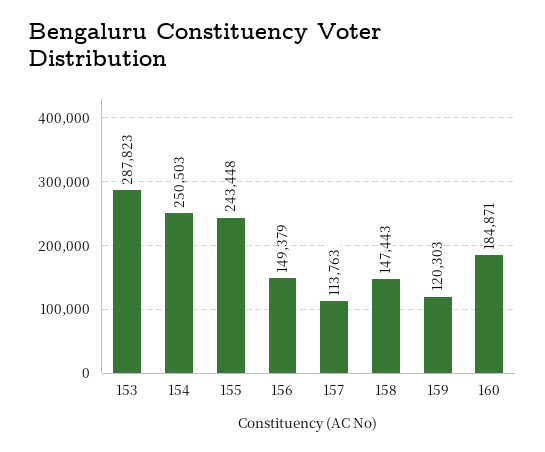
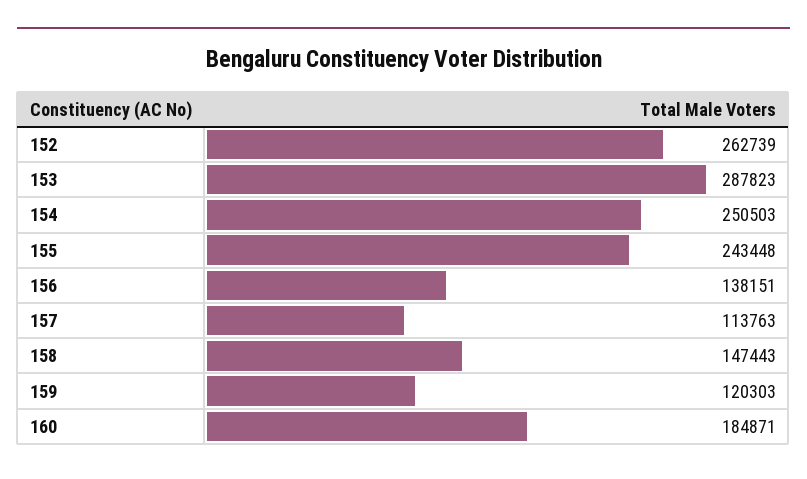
156: 149379 -> 138151
152: none -> 262739

